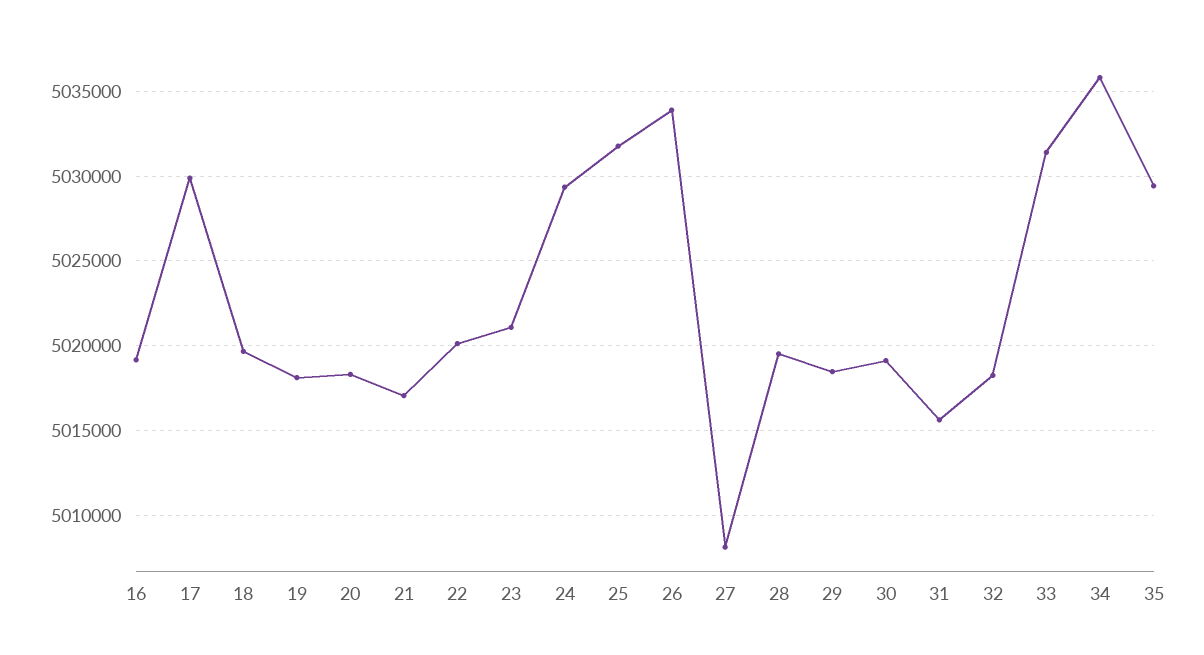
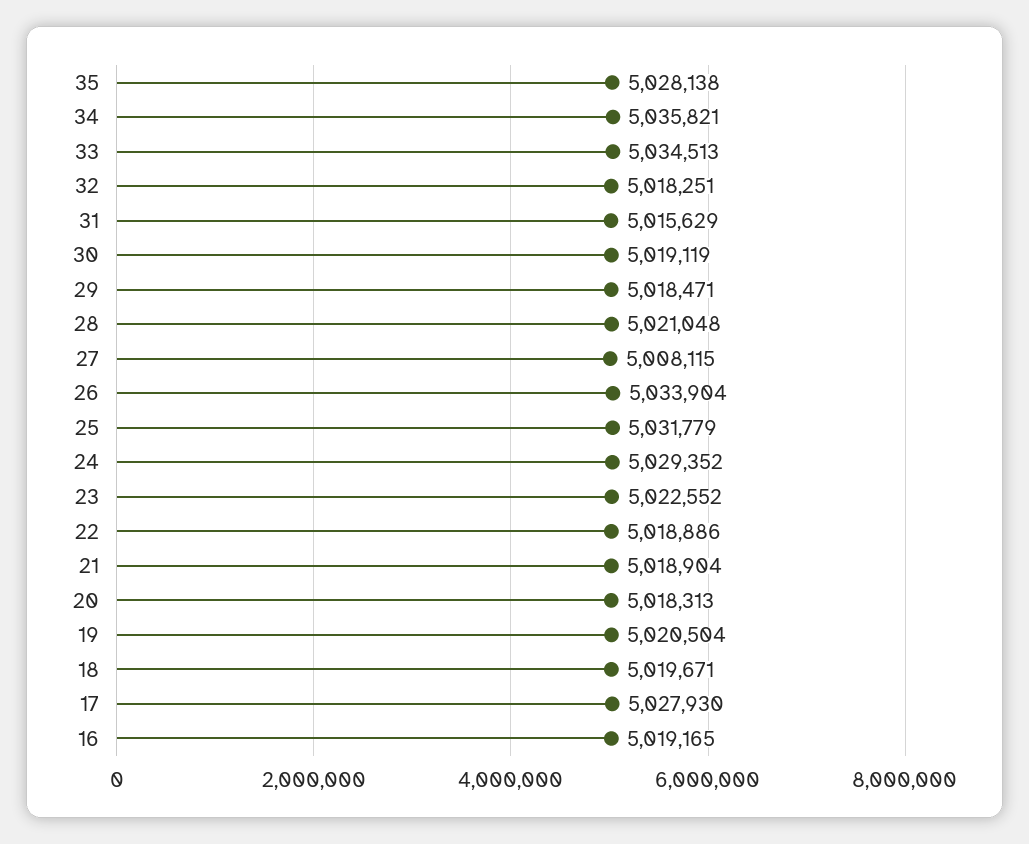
17: 5030000 -> 5027930
19: 5018000 -> 5020504
21: 5017000 -> 5018904
22: 5020000 -> 5018886
23: 5021000 -> 5022552
28: 5019500 -> 5021048
33: 5031500 -> 5034513
35: 5029500 -> 5028138

